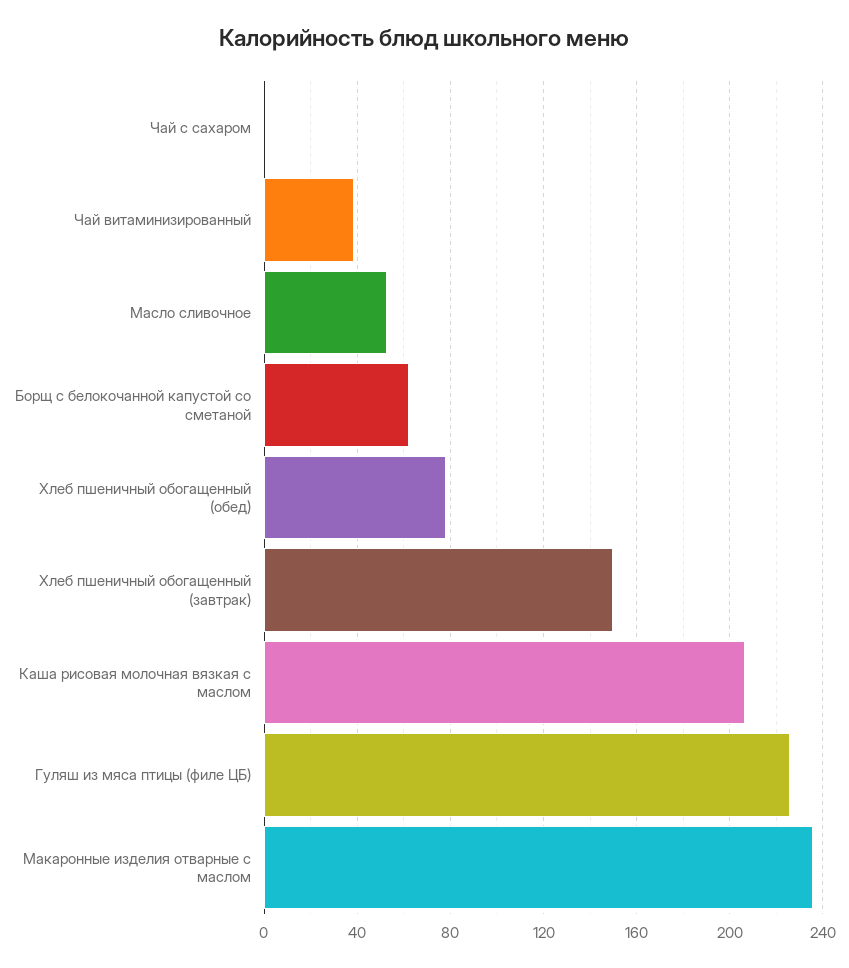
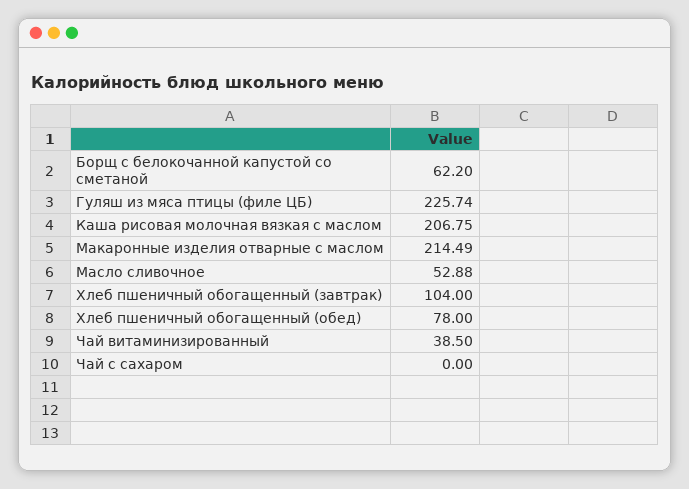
Хлеб пшеничный обогащенный (завтрак): 150 -> 104
Макаронные изделия отварные с маслом: 235 -> 214.49

